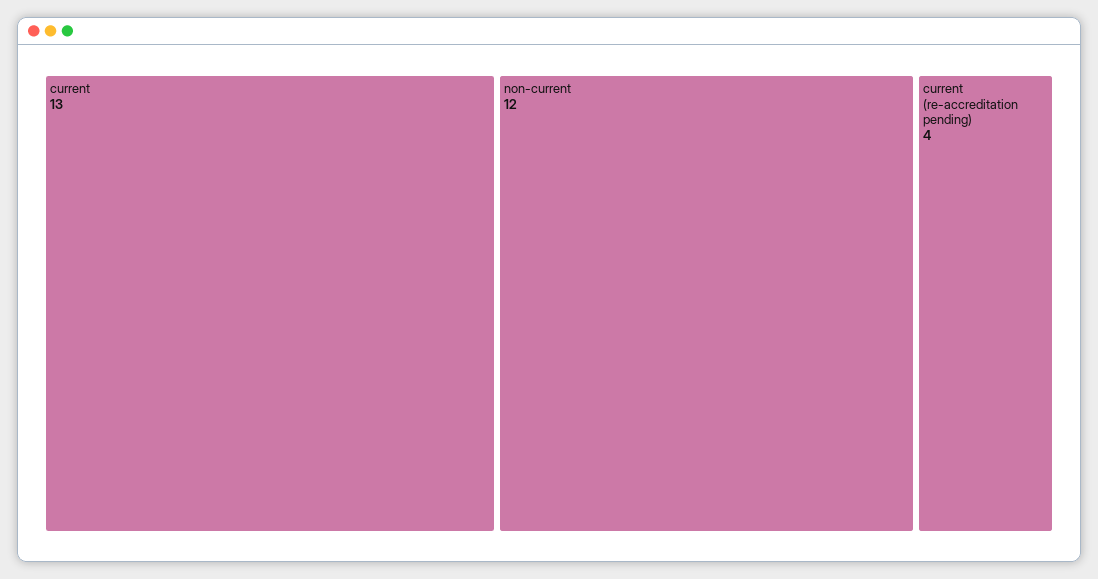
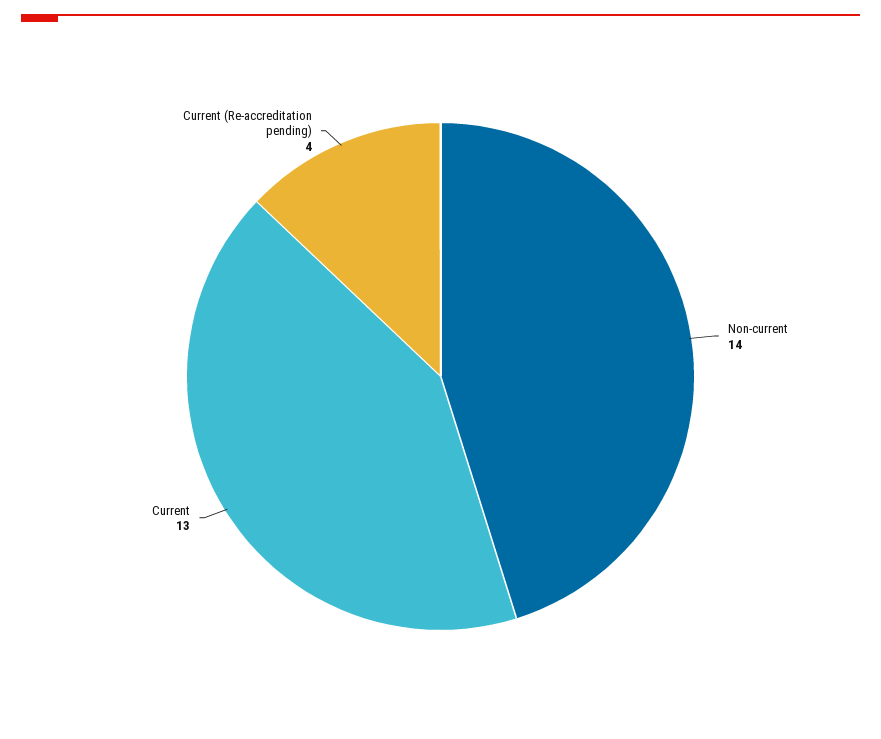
non-current: 12 -> 14

